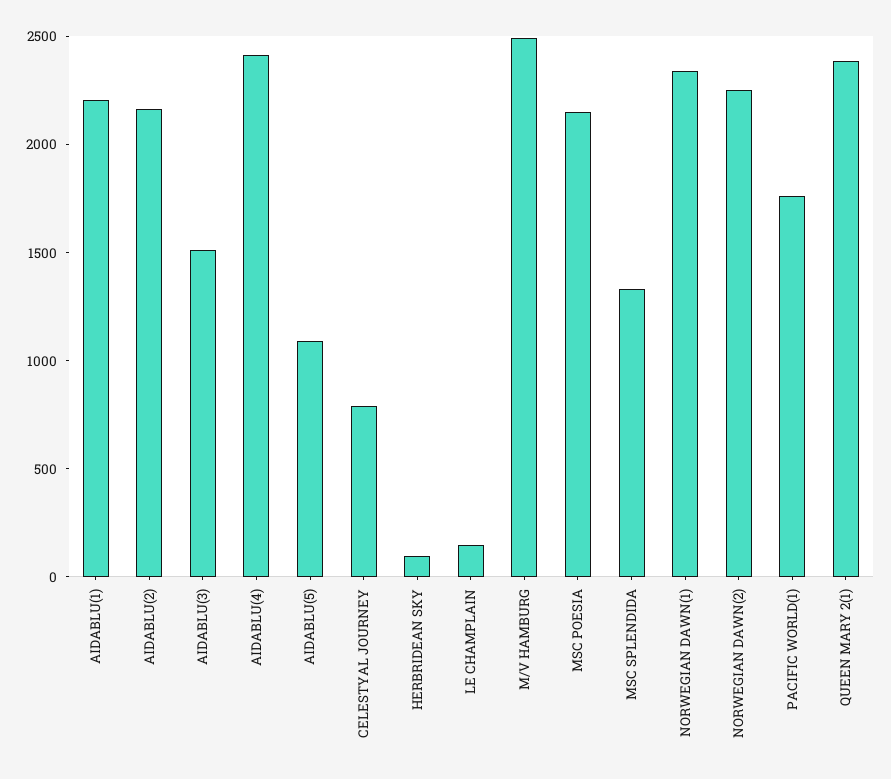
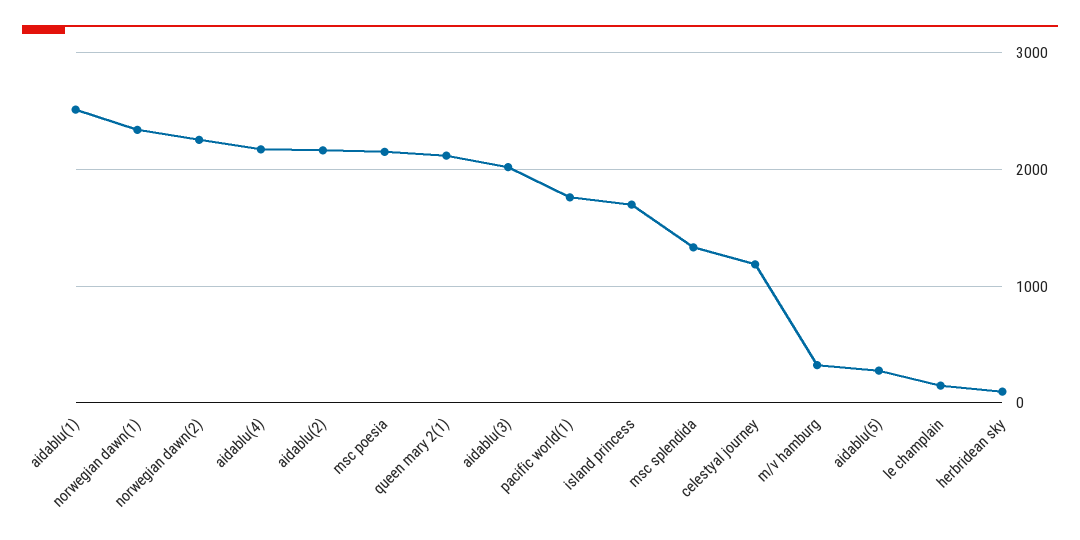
AIDABLU(1): 2200 -> 2500
AIDABLU(3): 1500 -> 2000
AIDABLU(4): 2400 -> 2200
AIDABLU(5): 1100 -> 300
CELESTYAL JOURNEY: 800 -> 1200
M/V HAMBURG: 2500 -> 300
QUEEN MARY 2(1): 2400 -> 2100
island princess: none -> 1700

